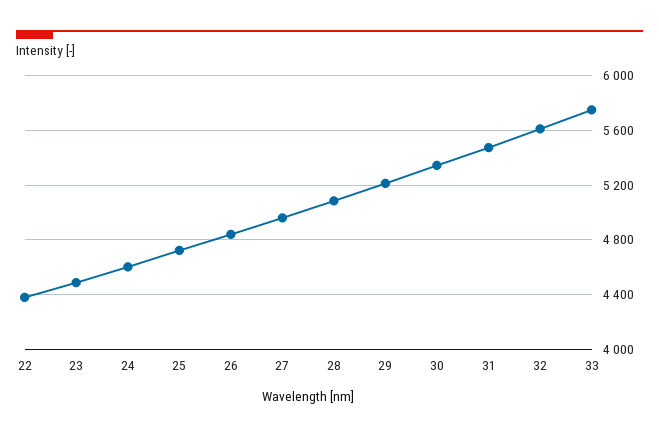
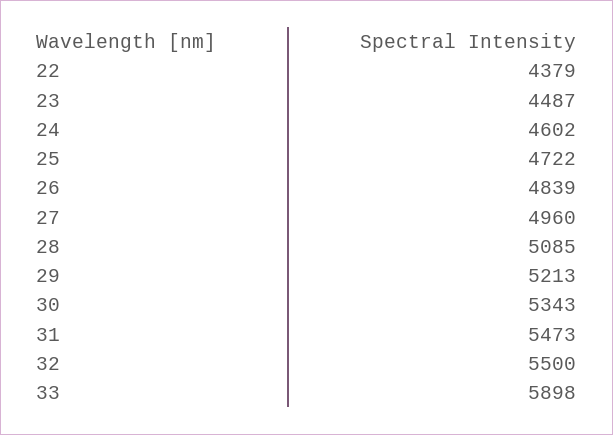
32: 5600 -> 5500
33: 5750 -> 5898

